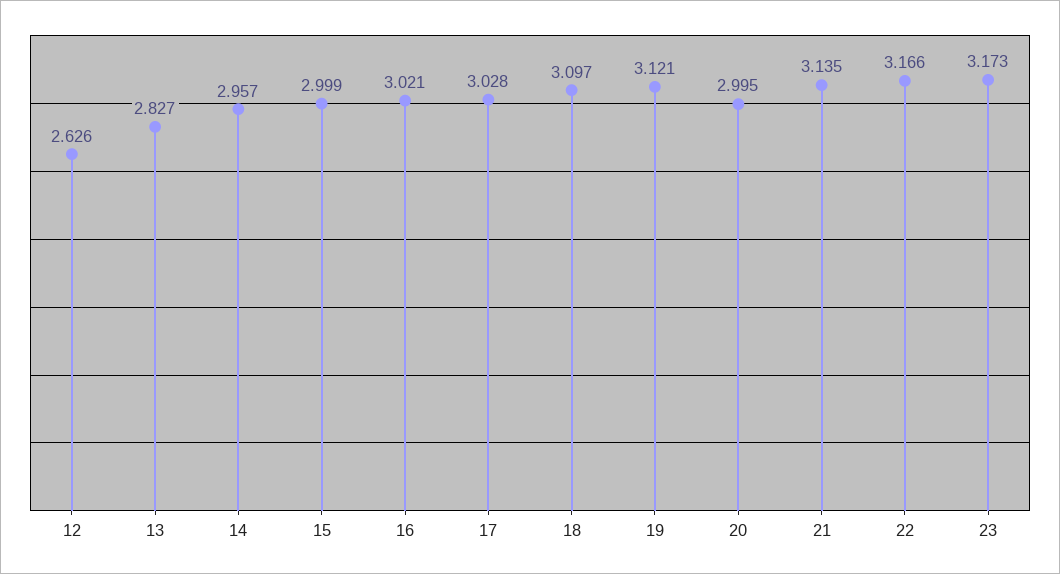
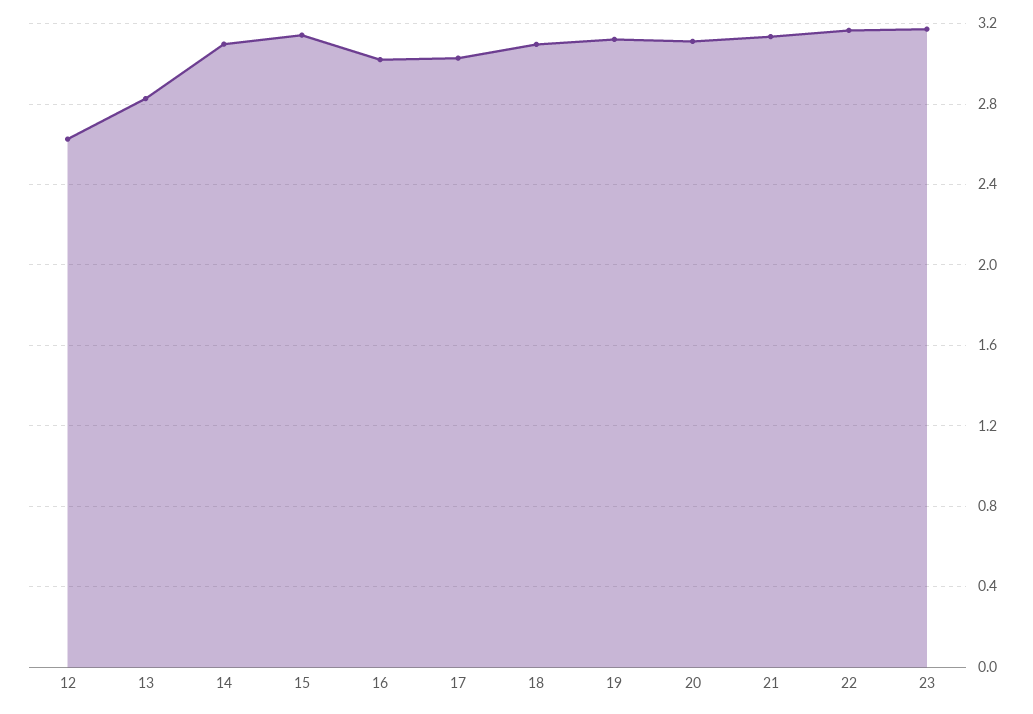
14: 2.957 -> 3.1
15: 2.999 -> 3.15
20: 2.995 -> 3.1

